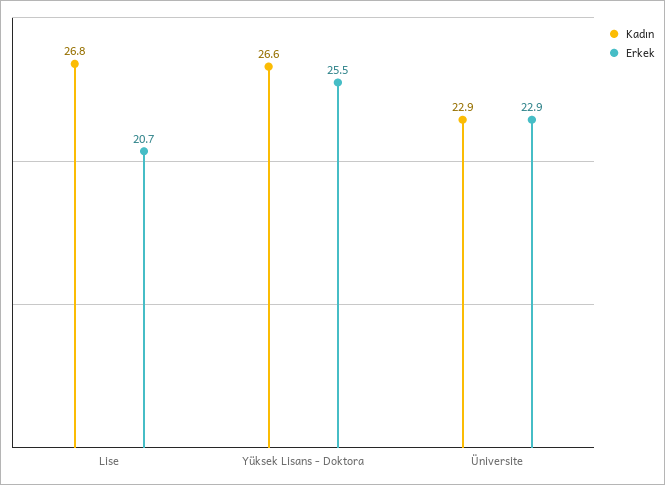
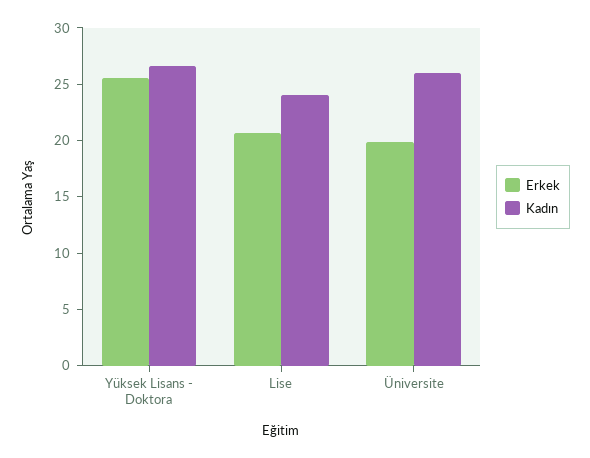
Kadın, Lise: 26.8 -> 24
Kadın, Üniversite: 22.9 -> 26
Erkek, Üniversite: 22.9 -> 20

